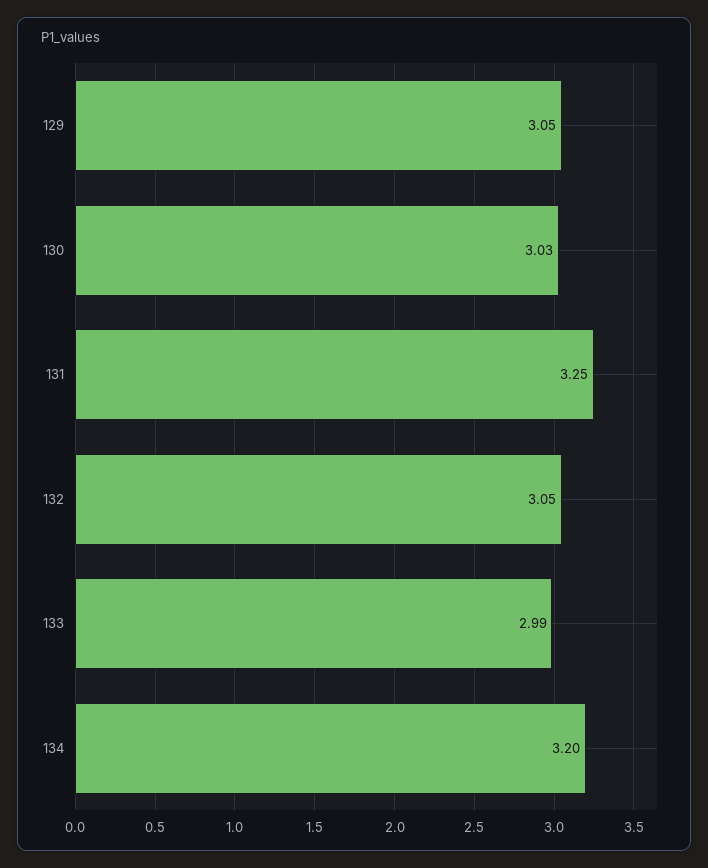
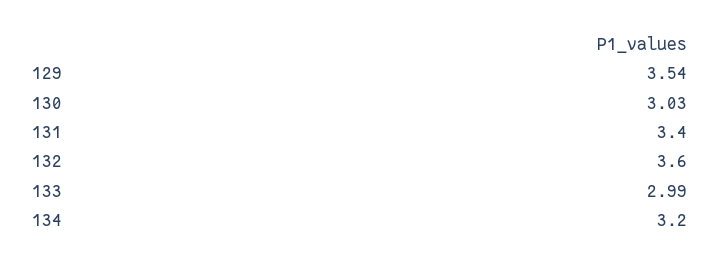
129: 3.05 -> 3.54
131: 3.25 -> 3.4
132: 3.05 -> 3.6

